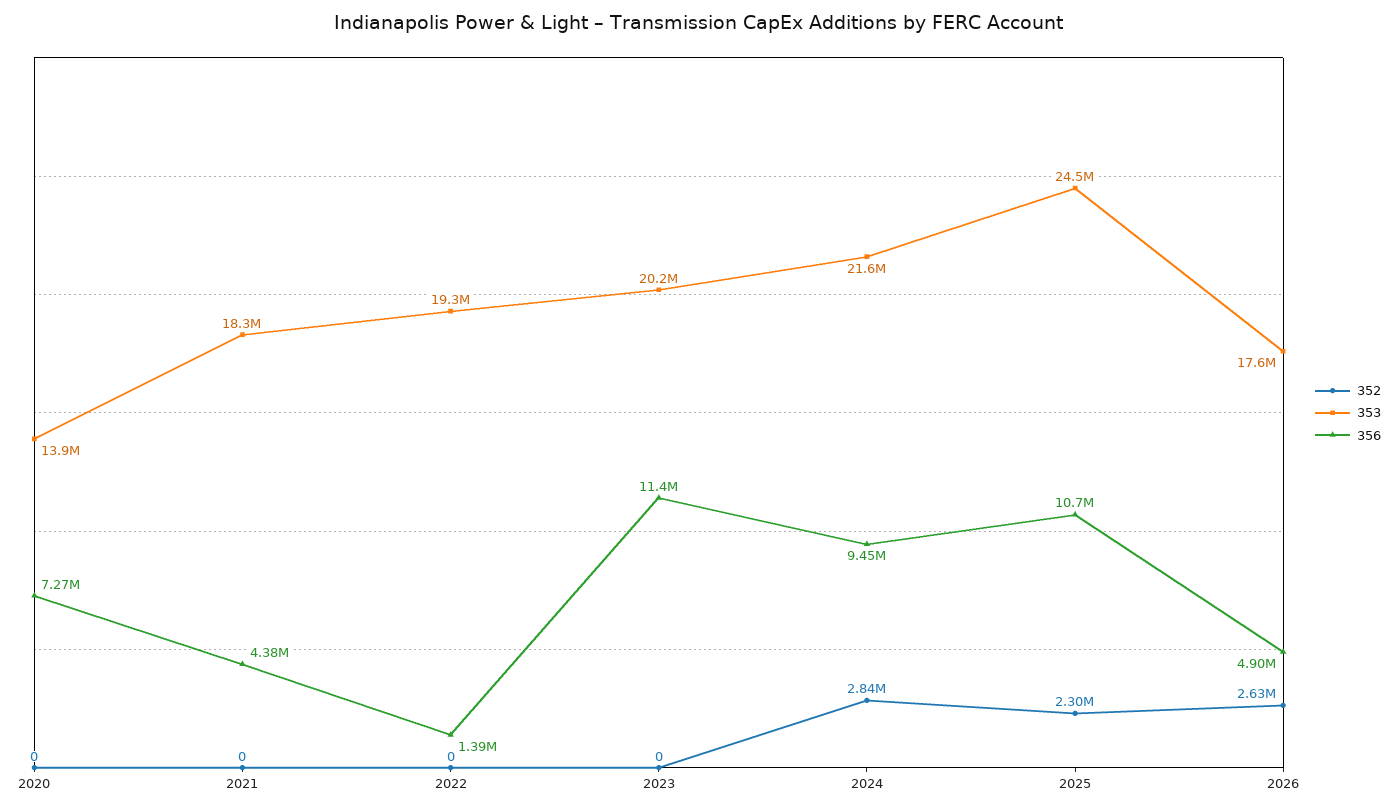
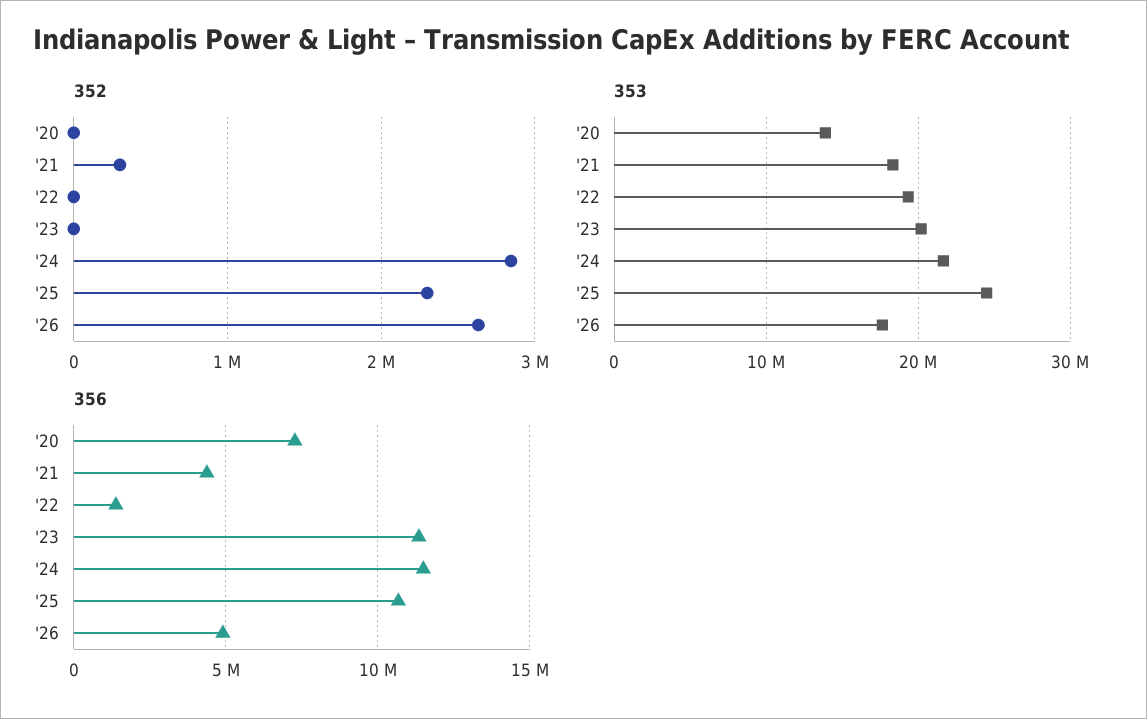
352, 2021: 0 -> 300000
356, 2024: 9450000 -> 11500000

